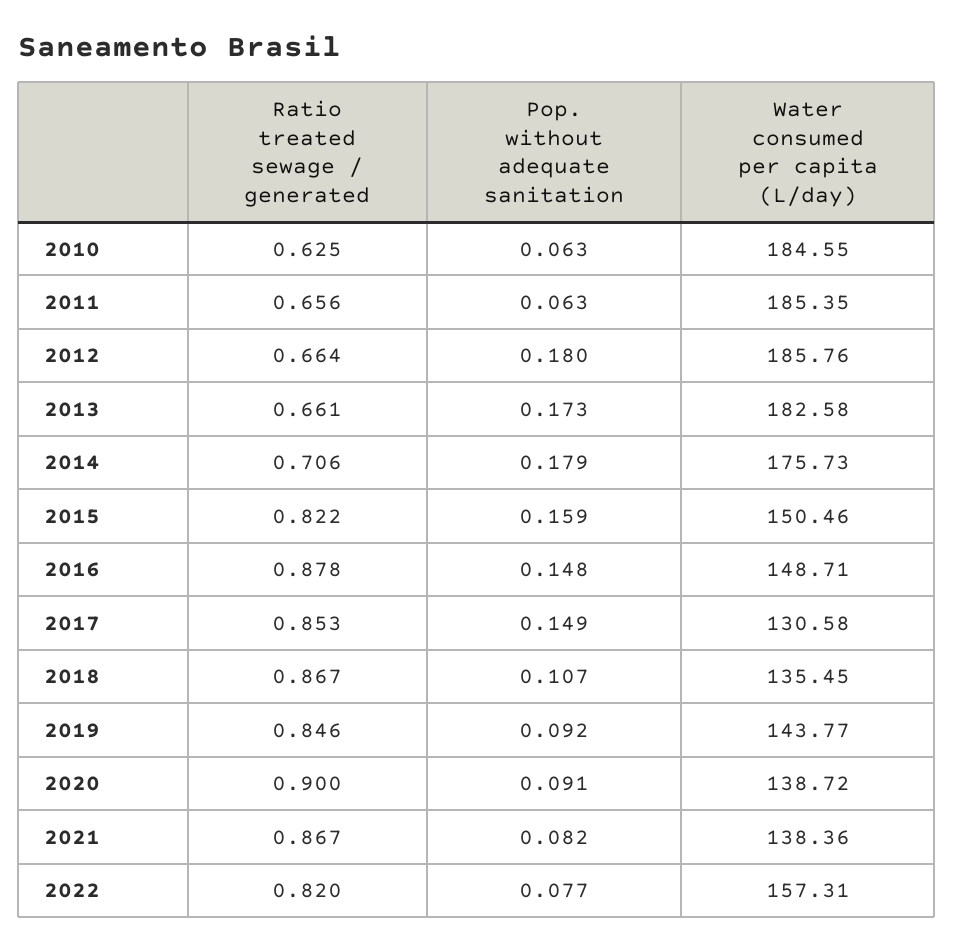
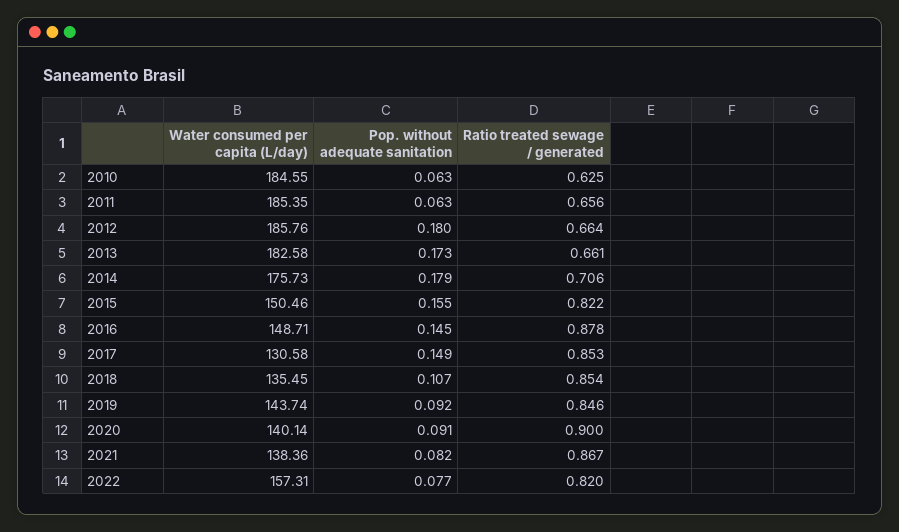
Pop. without adequate sanitation, 2015: 0.159 -> 0.155
Pop. without adequate sanitation, 2016: 0.148 -> 0.145
Ratio treated sewage / generated, 2018: 0.867 -> 0.854
Water consumed per capita (L/day), 2019: 143.77 -> 143.74
Water consumed per capita (L/day), 2020: 138.72 -> 140.14

